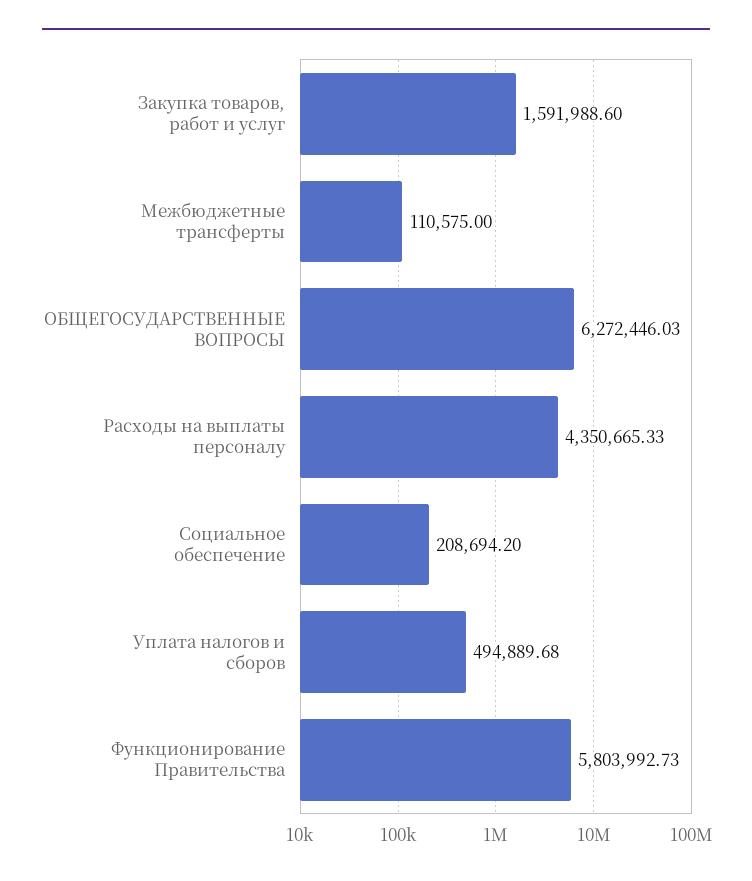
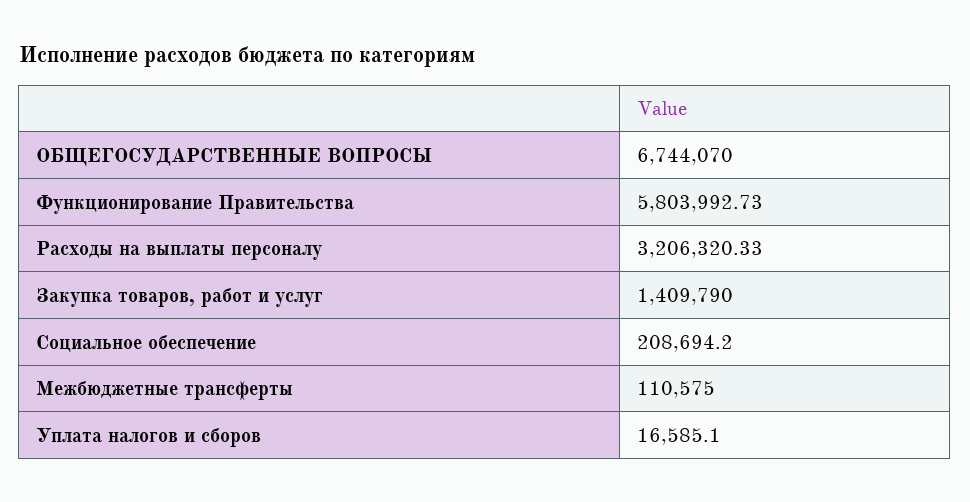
Закупка товаров, работ и услуг: 1591988.6 -> 1409790
ОБЩЕГОСУДАРСТВЕННЫЕ ВОПРОСЫ: 6272446.03 -> 6744070
Расходы на выплаты персоналу: 4350665.33 -> 3206320.33
Уплата налогов и сборов: 494889.68 -> 16585.1

